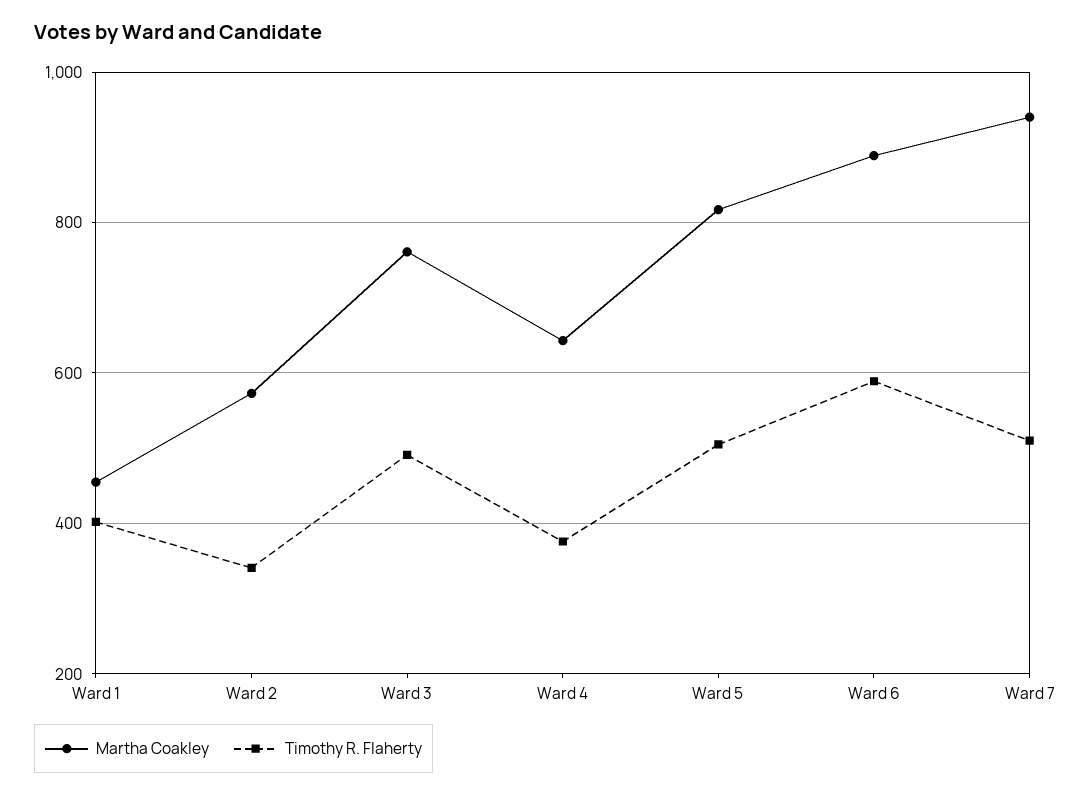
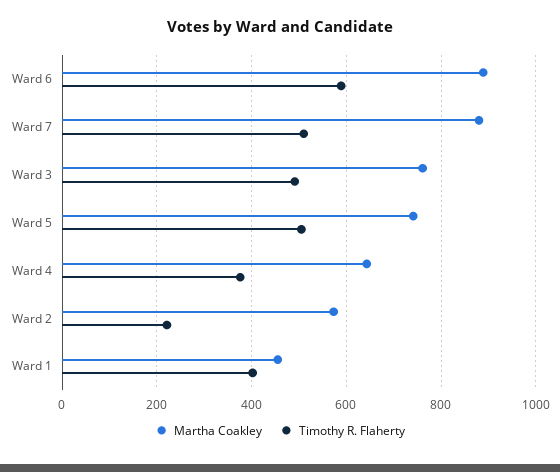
Timothy R. Flaherty, Ward 2: 340 -> 220
Martha Coakley, Ward 5: 820 -> 740
Martha Coakley, Ward 7: 940 -> 880

